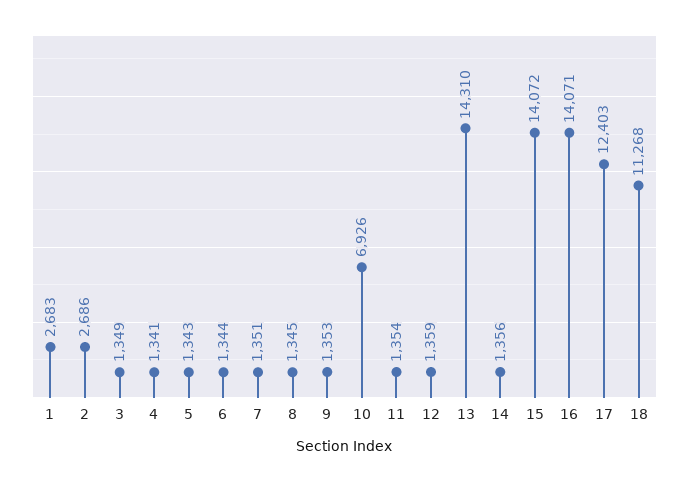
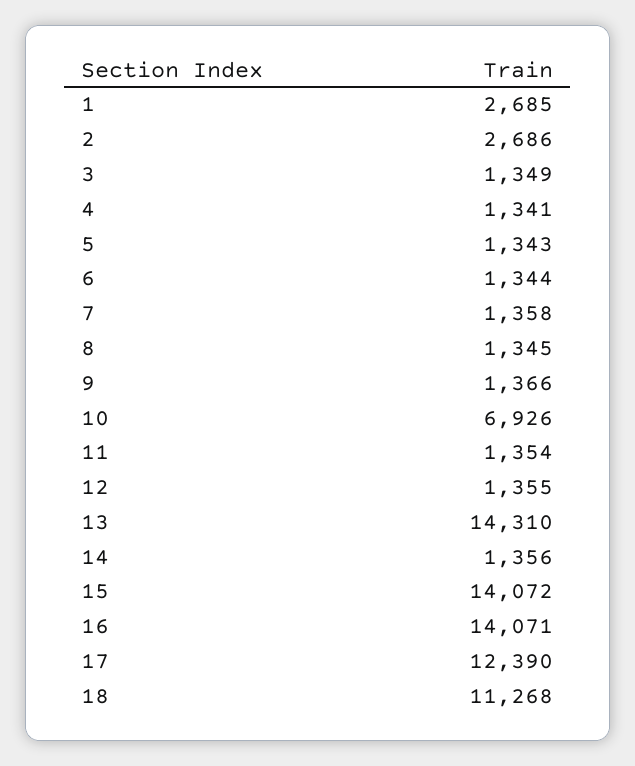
1: 2683 -> 2685
7: 1351 -> 1358
9: 1353 -> 1366
12: 1359 -> 1355
17: 12403 -> 12390

